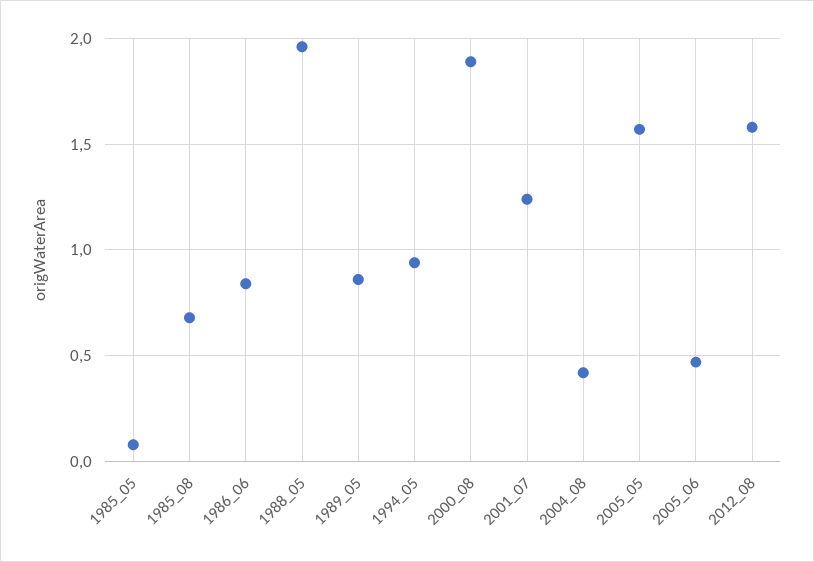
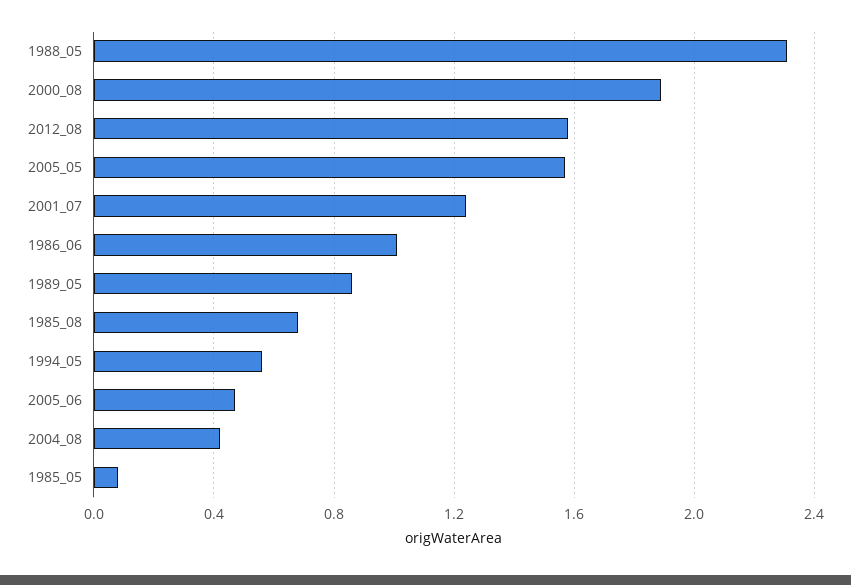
1986_06: 0.85 -> 1
1988_05: 1.95 -> 2.3
1994_05: 0.95 -> 0.55

